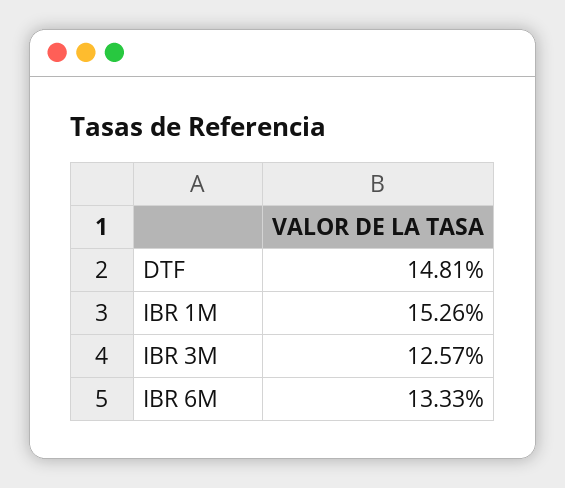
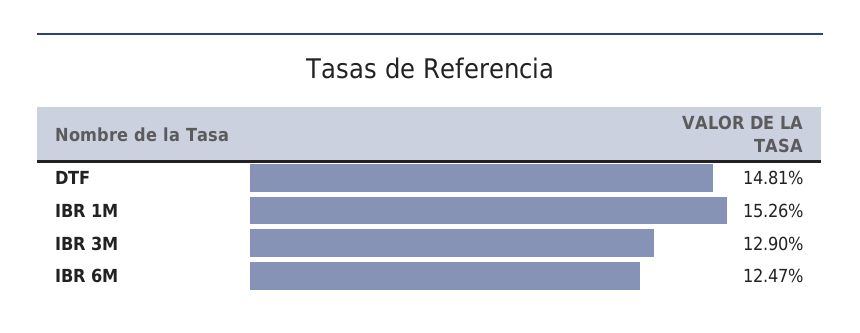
IBR 3M: 12.57 -> 12.9
IBR 6M: 13.33 -> 12.47

